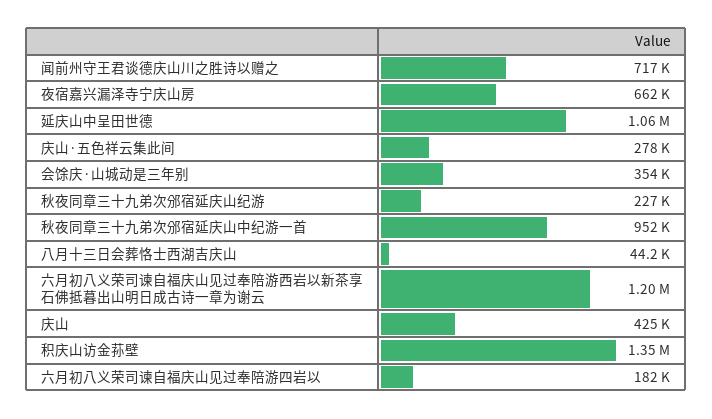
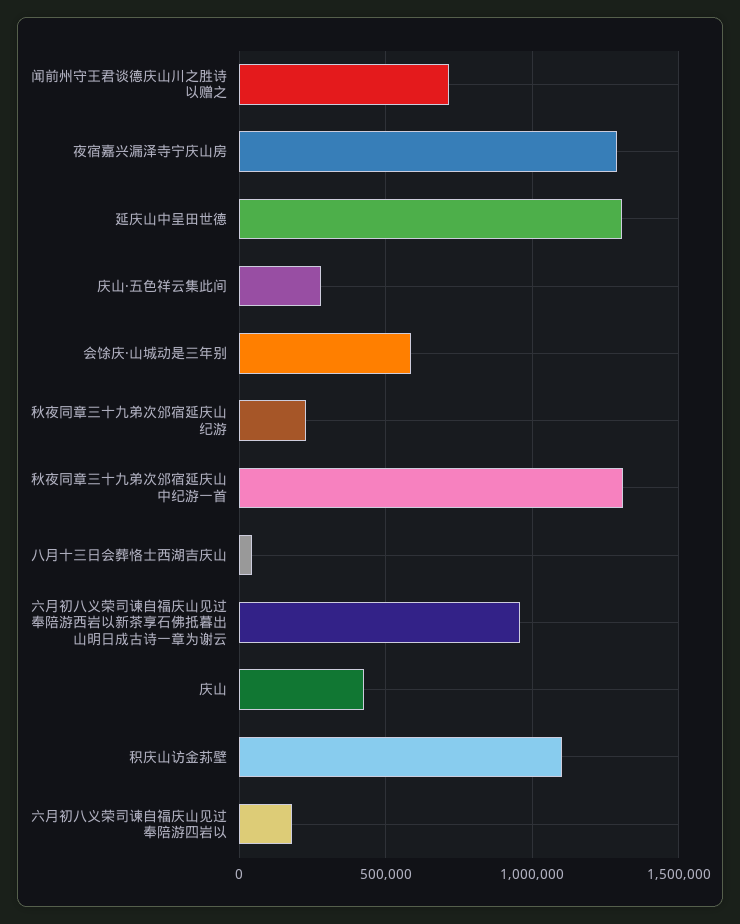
夜宿嘉兴漏泽寺宁庆山房: 662000 -> 1300000
延庆山中呈田世德: 1060000 -> 1300000
会馀庆·山城动是三年别: 354000 -> 600000
秋夜同章三十九弟次邠宿延庆山中纪游一首: 952000 -> 1300000
六月初八义荣司谏自福庆山见过奉陪游西岩以新茶享石佛抵暮出山明日成古诗一章为谢云: 1200000 -> 950000
积庆山访金荪壁: 1350000 -> 1100000

